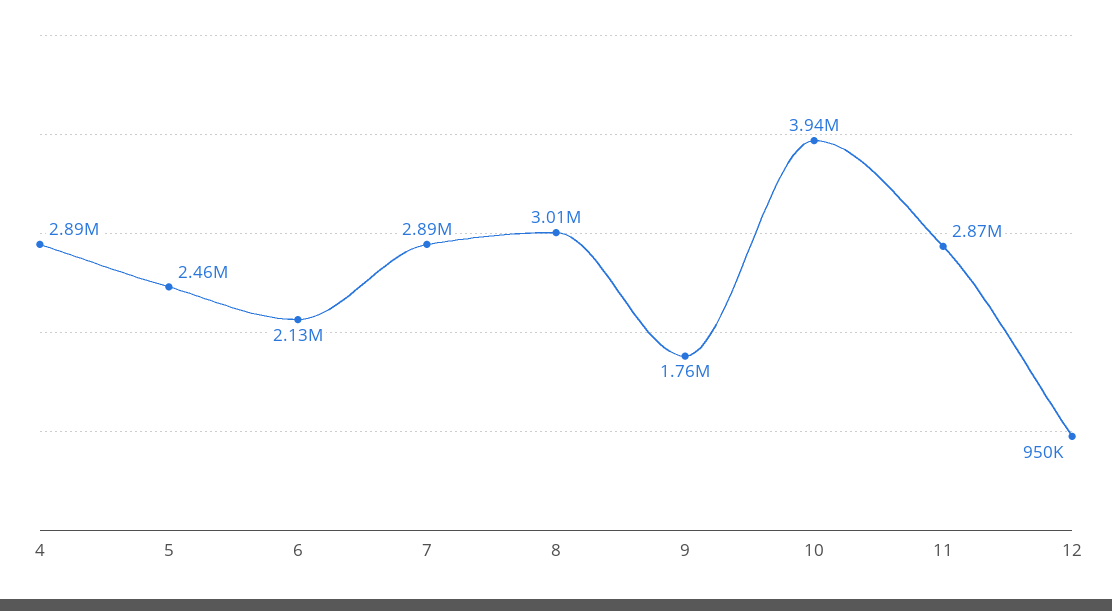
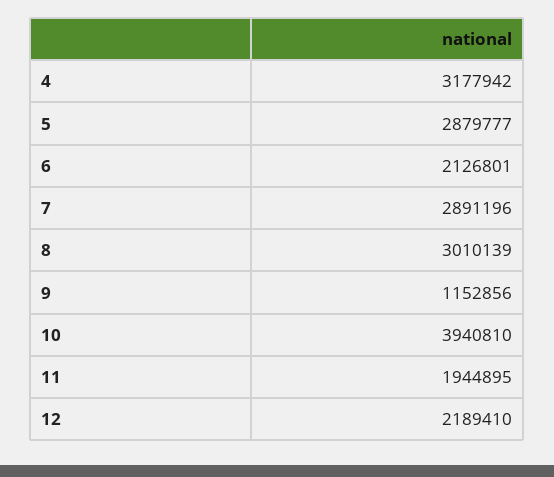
4: 2890000 -> 3177942
5: 2460000 -> 2879777
9: 1760000 -> 1152856
11: 2870000 -> 1944895
12: 950000 -> 2189410

